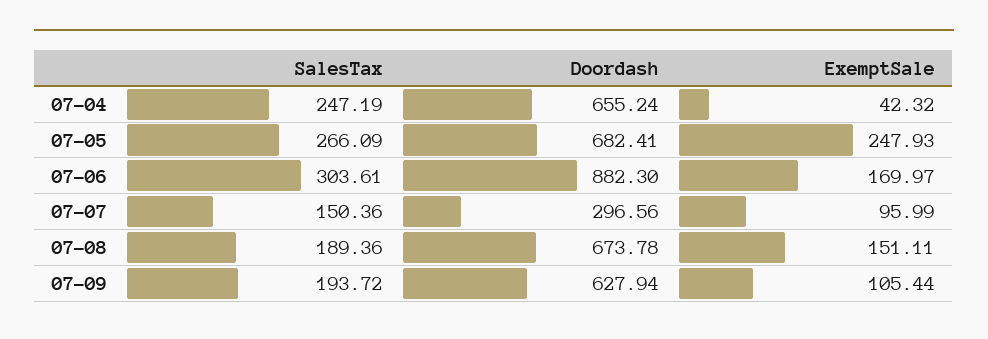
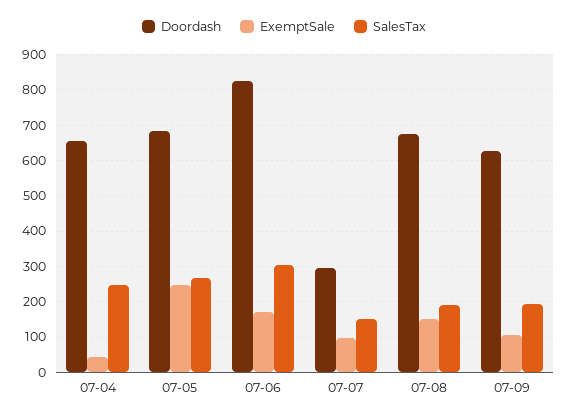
Doordash, 07-06: 882.3 -> 820

